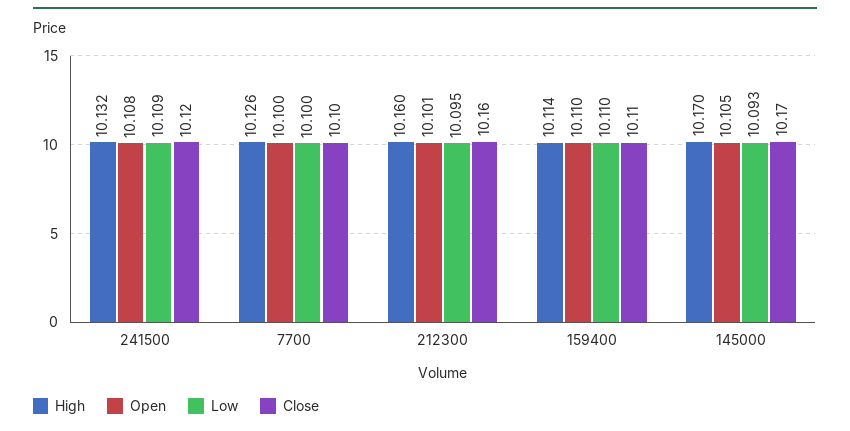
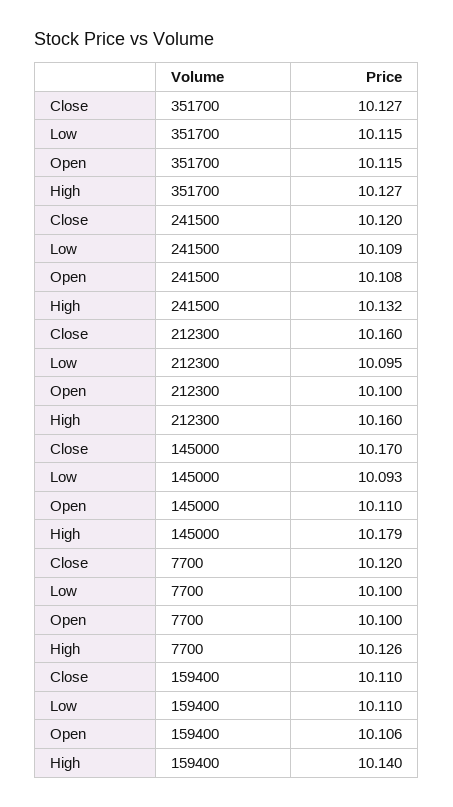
Close, 7700: 10.1 -> 10.12
Open, 212300: 10.101 -> 10.1
High, 159400: 10.114 -> 10.14
Open, 159400: 10.11 -> 10.106
High, 145000: 10.17 -> 10.179
Open, 145000: 10.105 -> 10.11
Close, 351700: none -> 10.127
Low, 351700: none -> 10.115
Open, 351700: none -> 10.115
High, 351700: none -> 10.127

